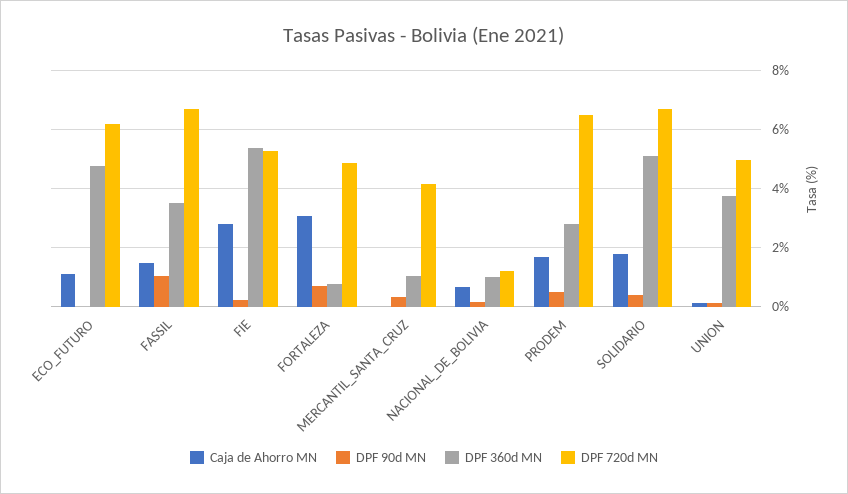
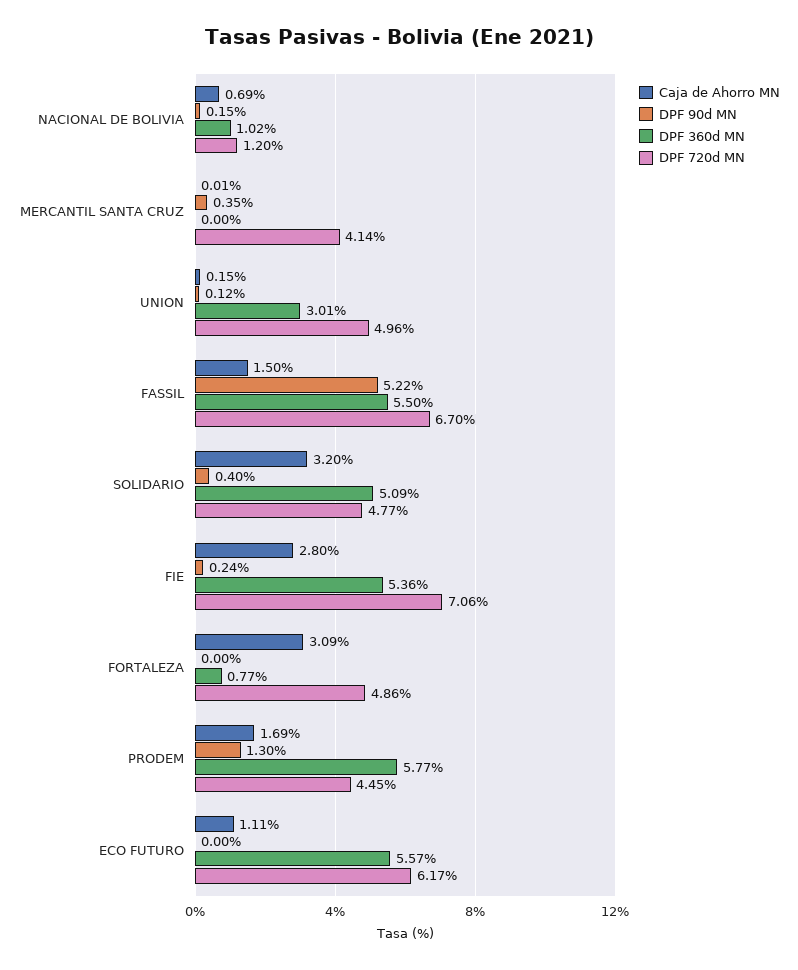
DPF 360d MN, ECO_FUTURO: 4.75 -> 5.57
DPF 90d MN, FASSIL: 1 -> 5.22
DPF 360d MN, FASSIL: 3.5 -> 5.5
DPF 720d MN, FIE: 5.25 -> 7.06
DPF 90d MN, FORTALEZA: 0.75 -> 0
DPF 360d MN, MERCANTIL_SANTA_CRUZ: 1 -> 0
DPF 90d MN, PRODEM: 0.5 -> 1.3
DPF 360d MN, PRODEM: 2.75 -> 5.77
DPF 720d MN, PRODEM: 6.5 -> 4.45
Caja de Ahorro MN, SOLIDARIO: 1.75 -> 3.2
DPF 720d MN, SOLIDARIO: 6.75 -> 4.77
DPF 360d MN, UNION: 3.75 -> 3.01

